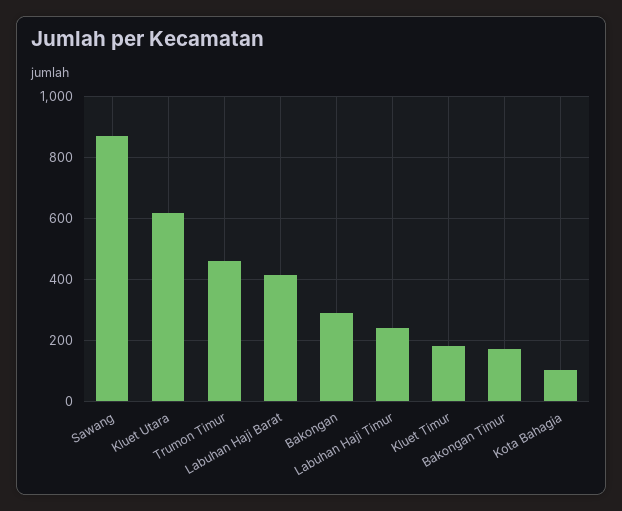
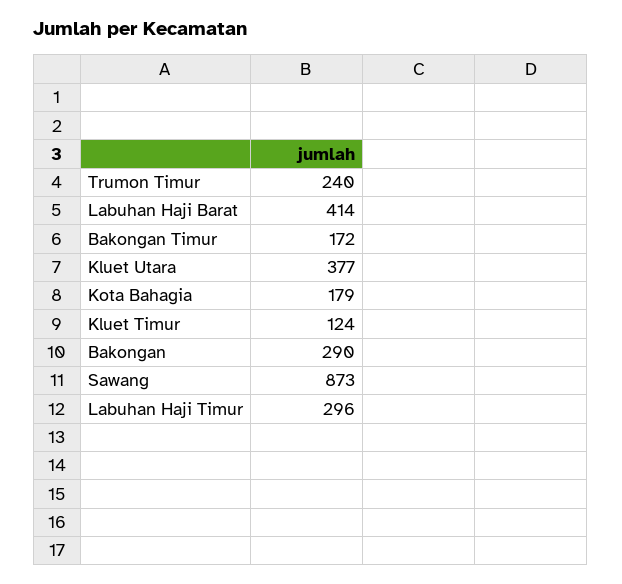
Kluet Utara: 620 -> 377
Trumon Timur: 460 -> 240
Labuhan Haji Timur: 240 -> 296
Kluet Timur: 180 -> 124
Kota Bahagia: 100 -> 179

